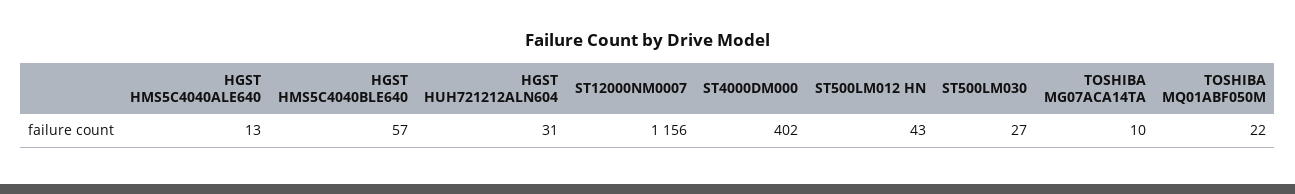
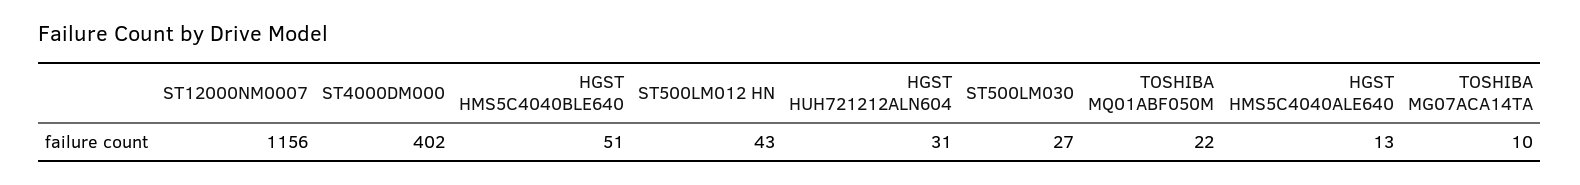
HGST HMS5C4040BLE640: 57 -> 51

